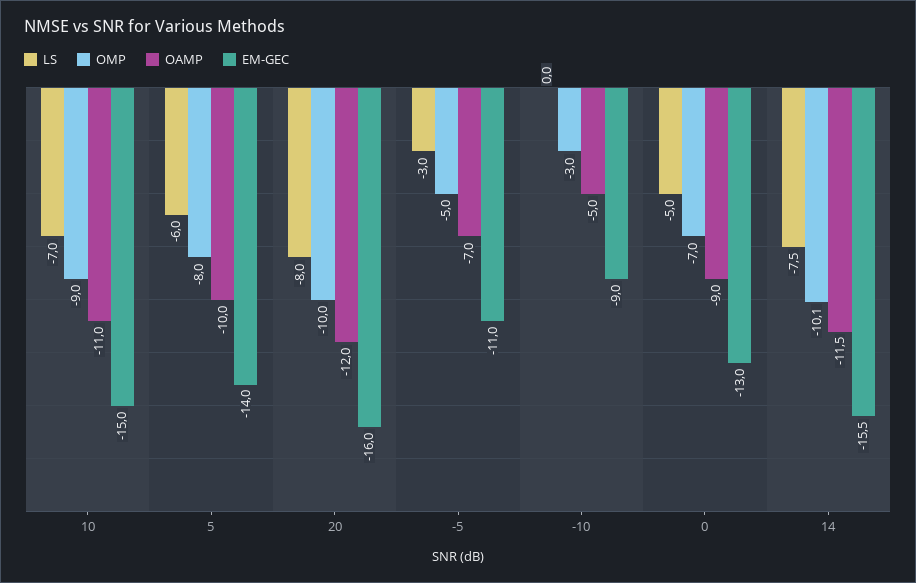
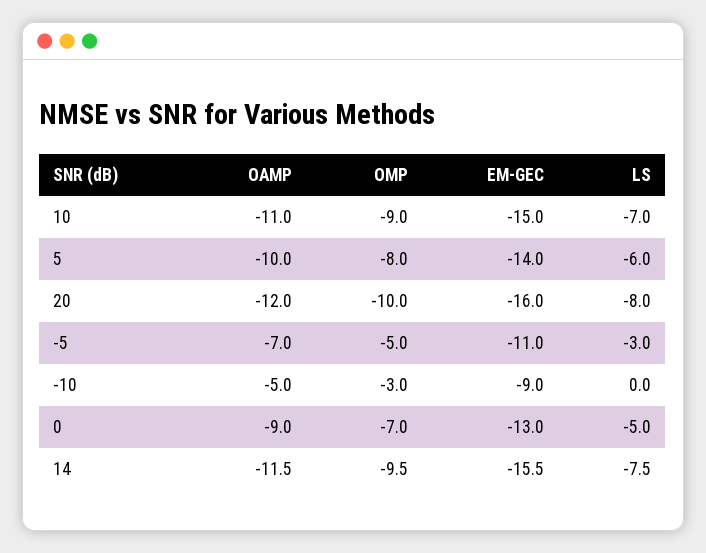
OMP, 14: -10.1 -> -9.5

